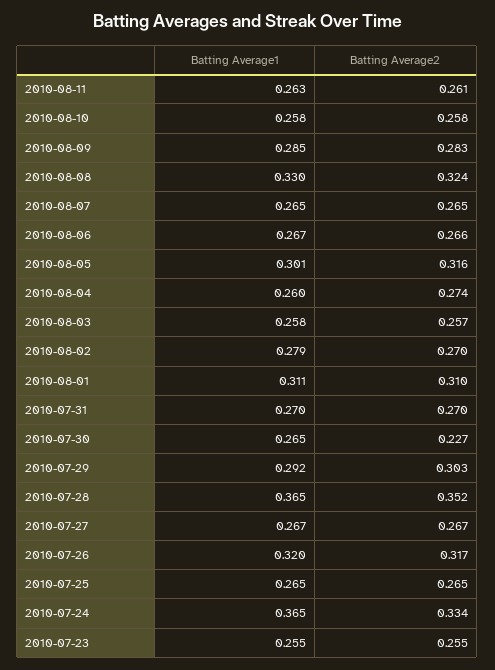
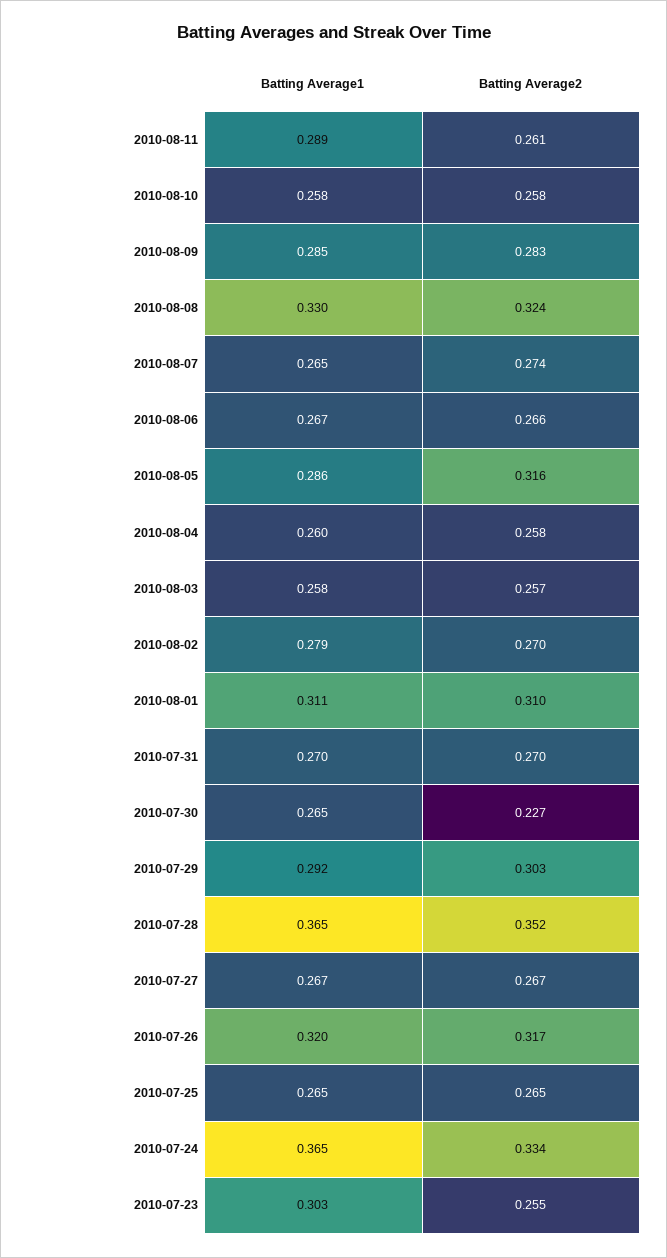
Batting Average1, 2010-08-11: 0.263 -> 0.289
Batting Average2, 2010-08-07: 0.265 -> 0.274
Batting Average1, 2010-08-05: 0.301 -> 0.286
Batting Average2, 2010-08-04: 0.274 -> 0.258
Batting Average1, 2010-07-23: 0.255 -> 0.303

